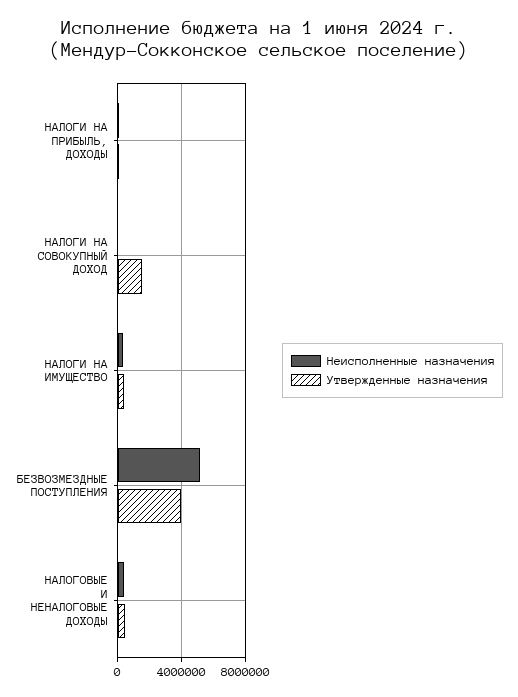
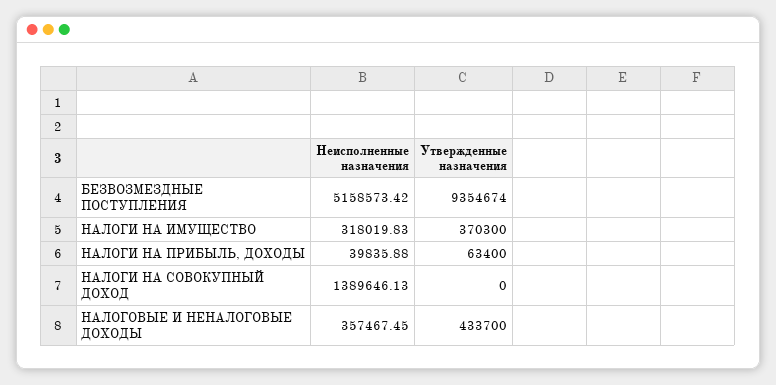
Неисполненные назначения, НАЛОГИ НА СОВОКУПНЫЙ ДОХОД: 0 -> 1389646.13
Утвержденные назначения, НАЛОГИ НА СОВОКУПНЫЙ ДОХОД: 1500000 -> 0
Утвержденные назначения, БЕЗВОЗМЕЗДНЫЕ ПОСТУПЛЕНИЯ: 4000000 -> 9354674

